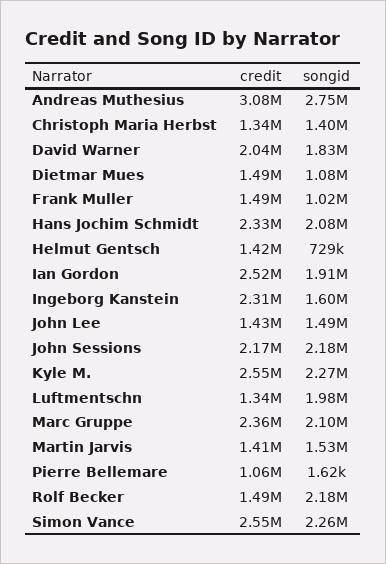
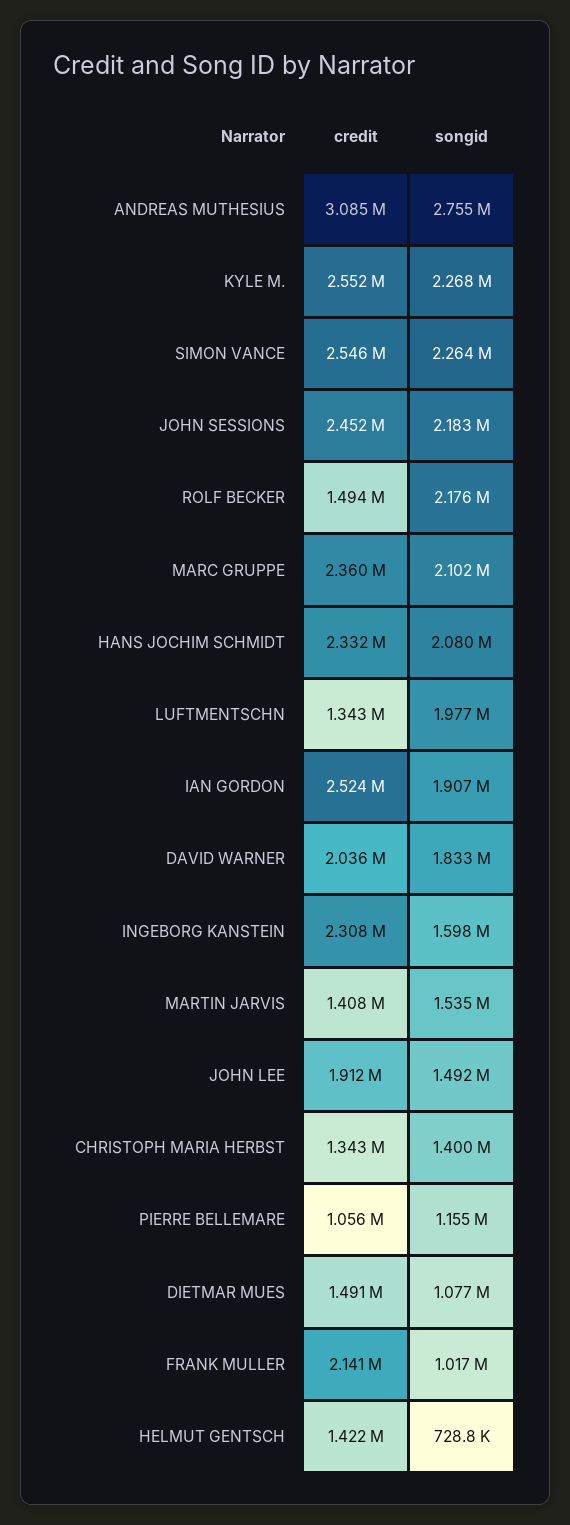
credit, Frank Muller: 1490000 -> 2141000
credit, John Lee: 1430000 -> 1912000
credit, John Sessions: 2170000 -> 2452000
songid, Pierre Bellemare: 1620 -> 1155000

